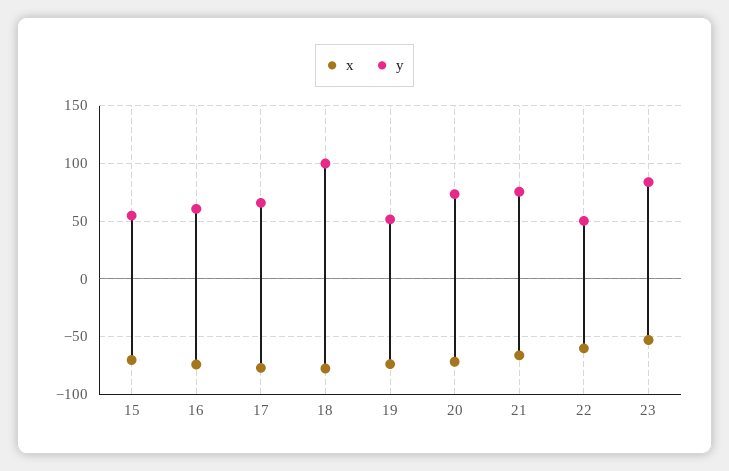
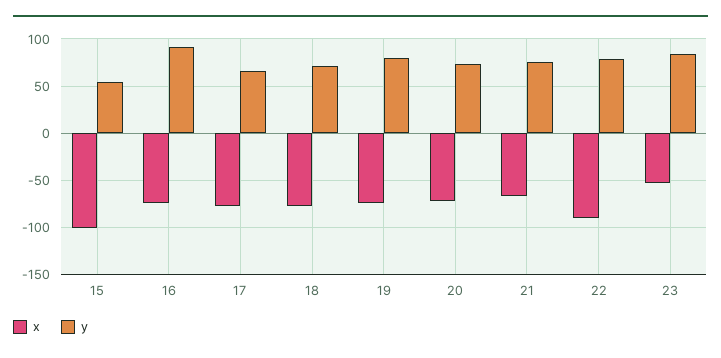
x, 15: -70 -> -100
y, 16: 60 -> 90
y, 18: 100 -> 70
y, 19: 50 -> 80
x, 22: -60 -> -90
y, 22: 50 -> 80

